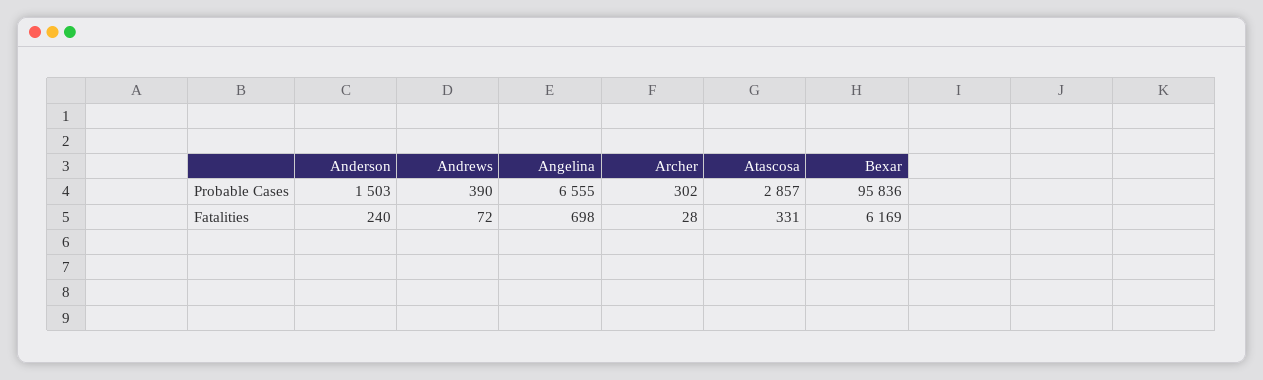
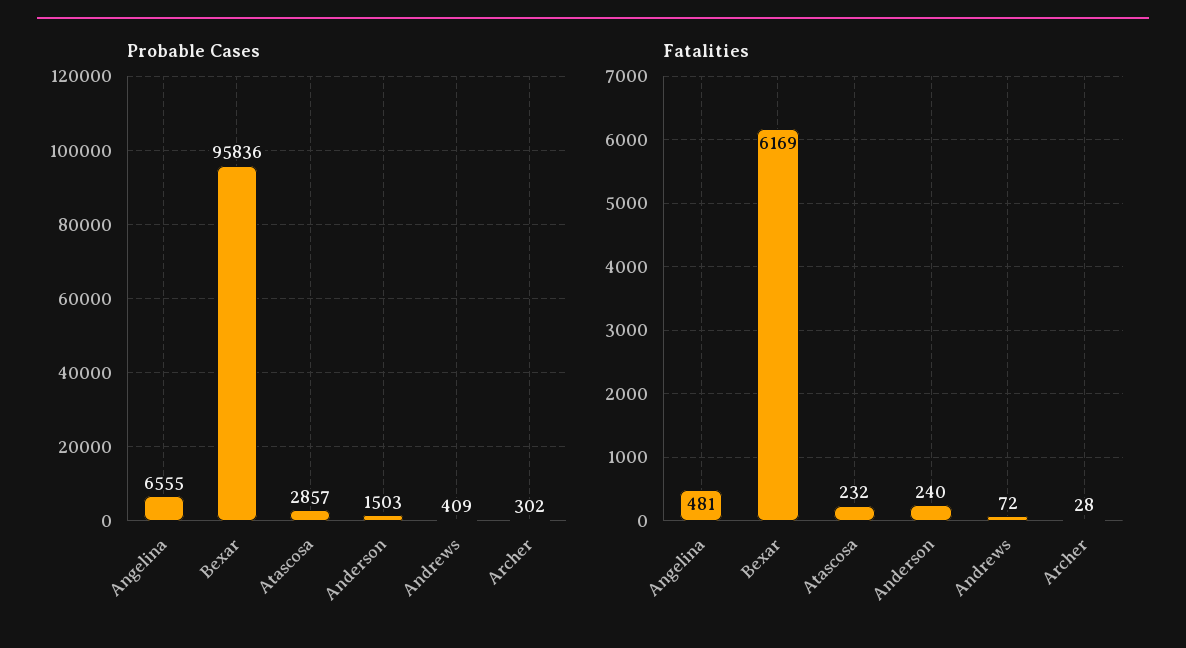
Probable Cases, Andrews: 390 -> 409
Fatalities, Angelina: 698 -> 481
Fatalities, Atascosa: 331 -> 232

